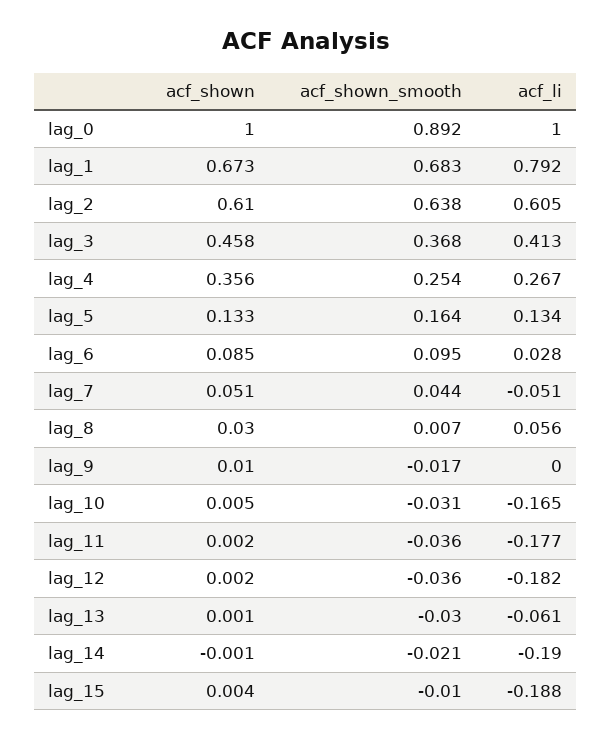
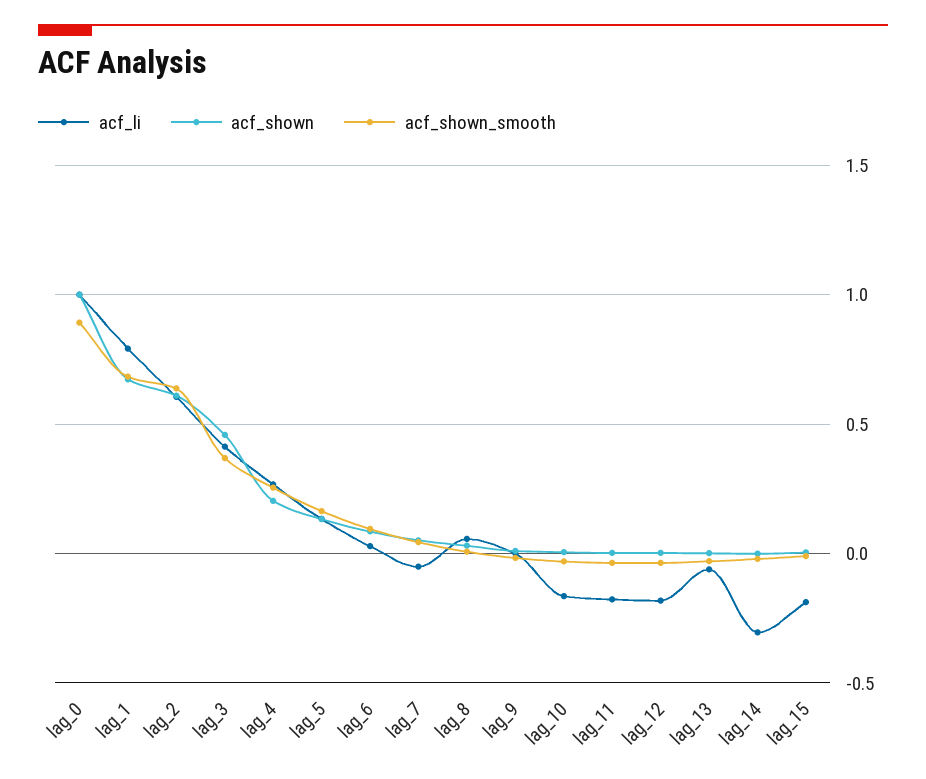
acf_shown, lag_4: 0.356 -> 0.2
acf_li, lag_14: -0.19 -> -0.3

